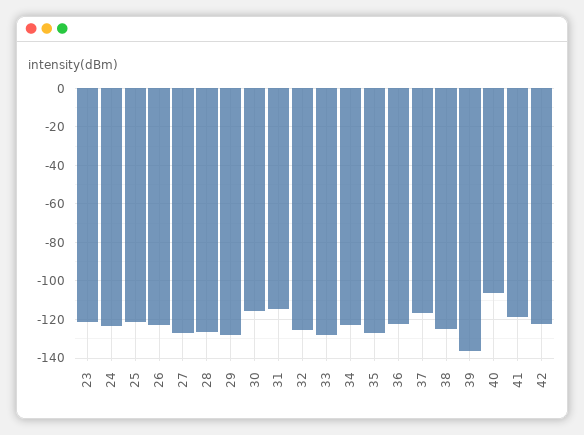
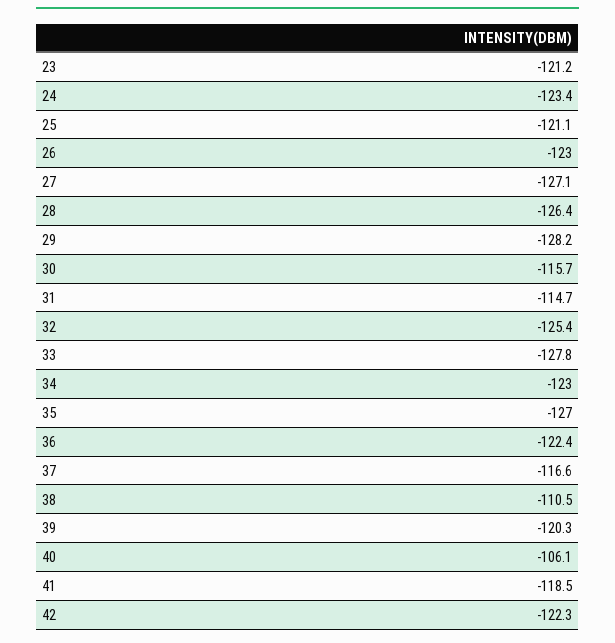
38: -125 -> -110.5
39: -135 -> -120.3

